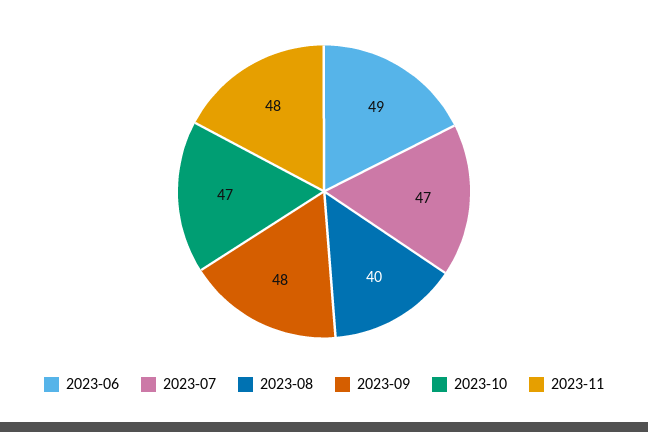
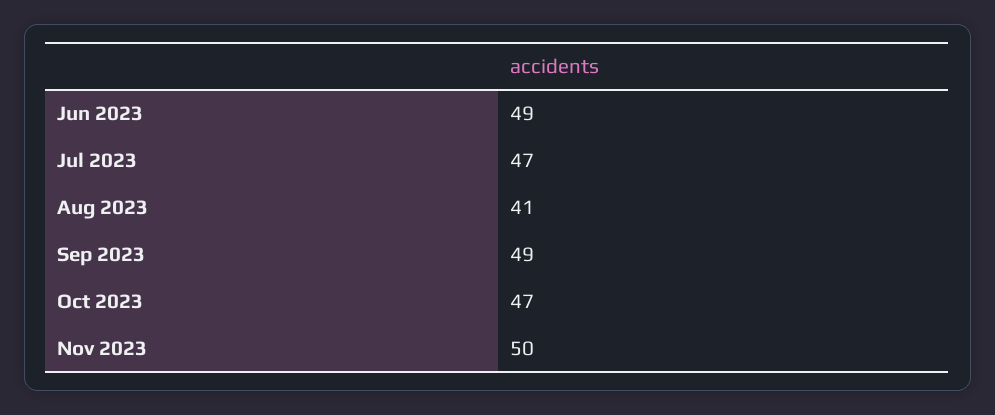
2023-08: 40 -> 41
2023-09: 48 -> 49
2023-11: 48 -> 50

